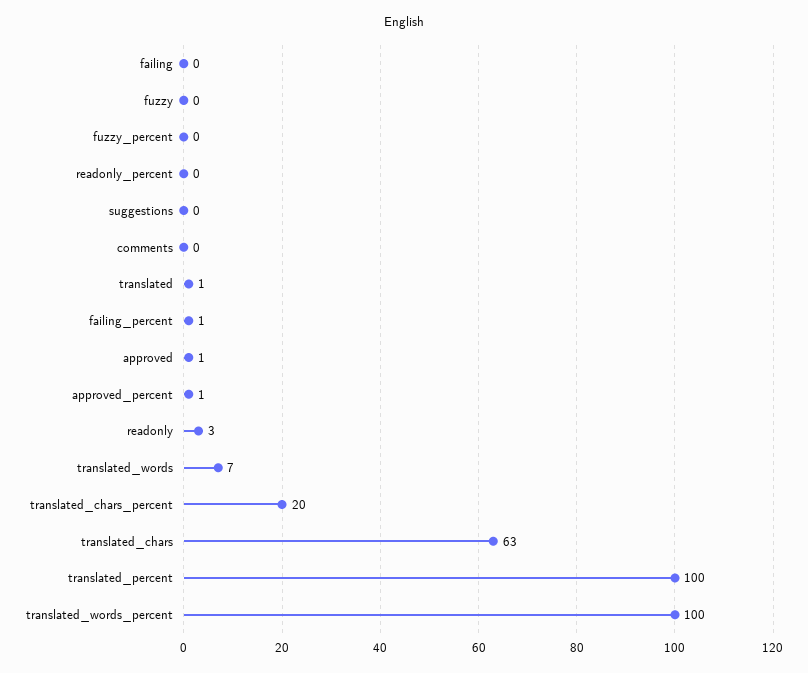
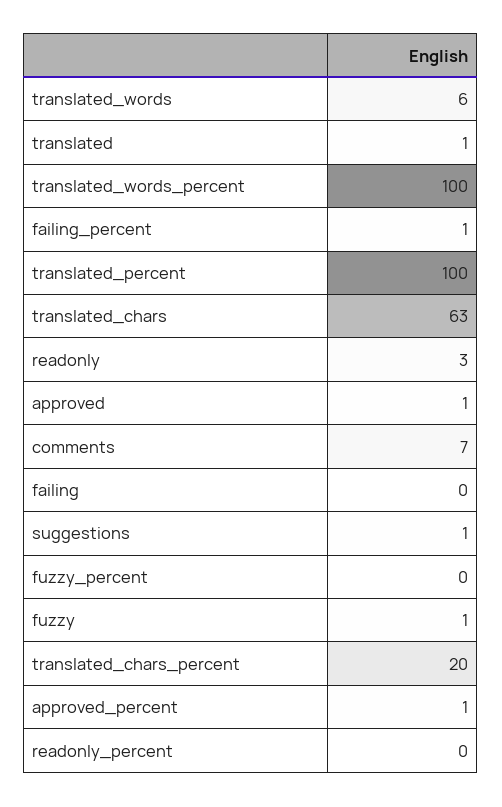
fuzzy: 0 -> 1
suggestions: 0 -> 1
comments: 0 -> 7
translated_words: 7 -> 6

